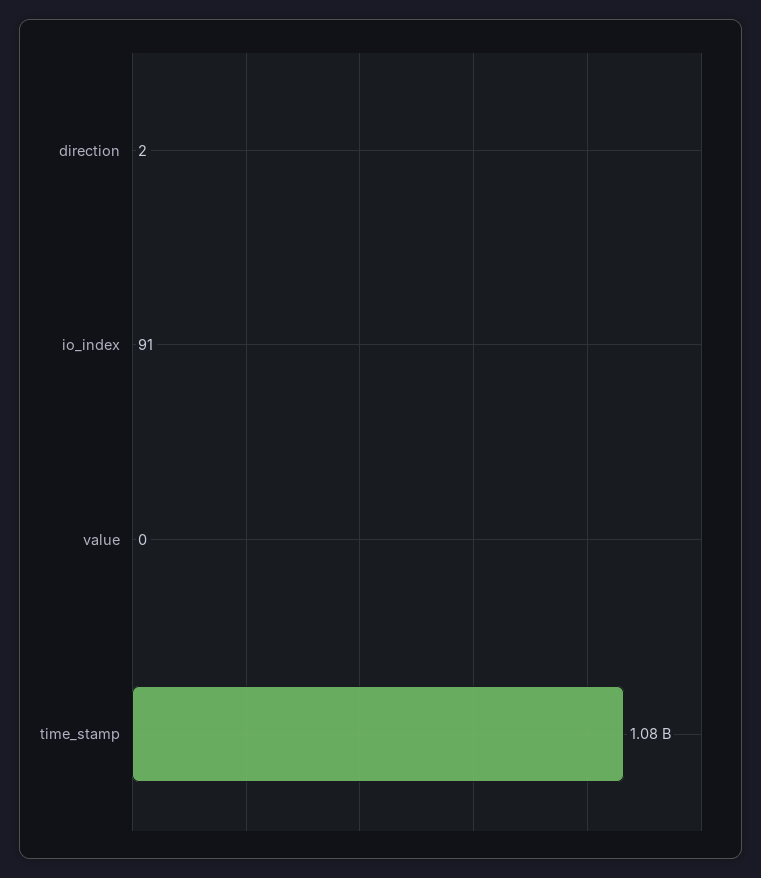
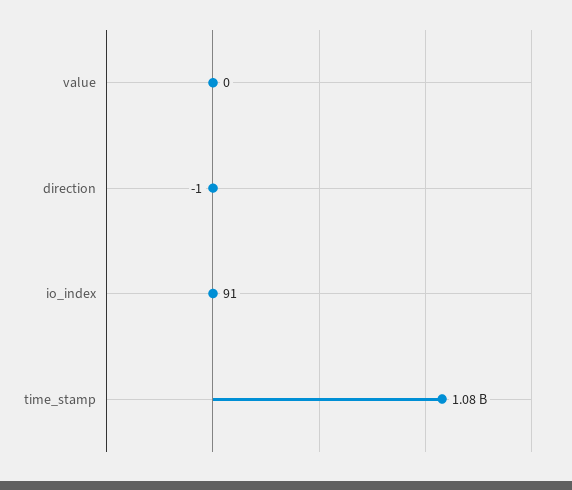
direction: 2 -> -1

